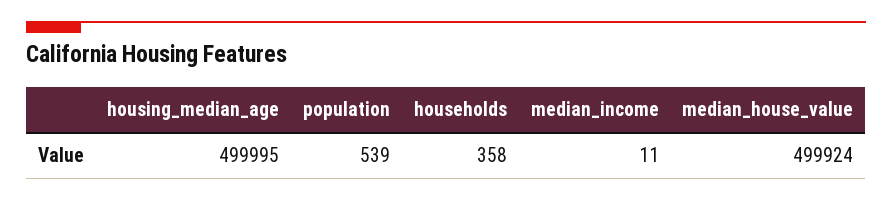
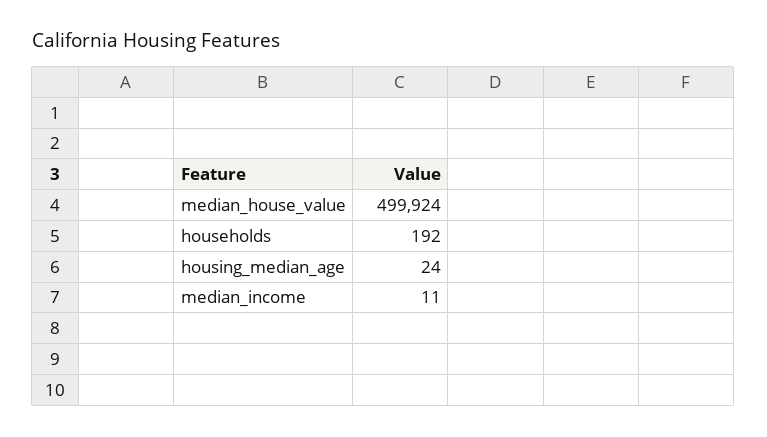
housing_median_age: 499995 -> 24
population: 539 -> none
households: 358 -> 192

